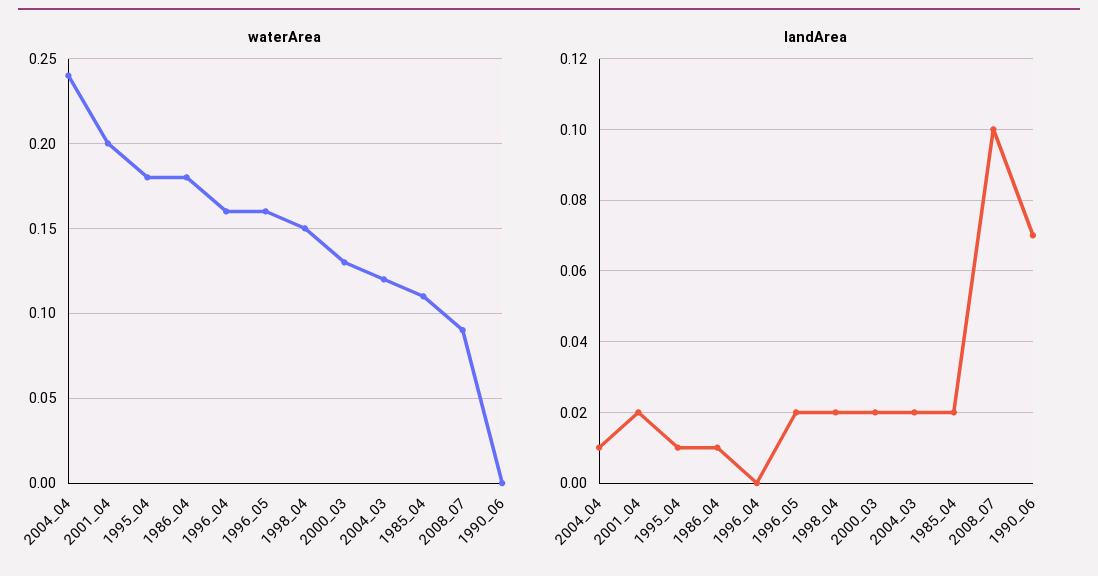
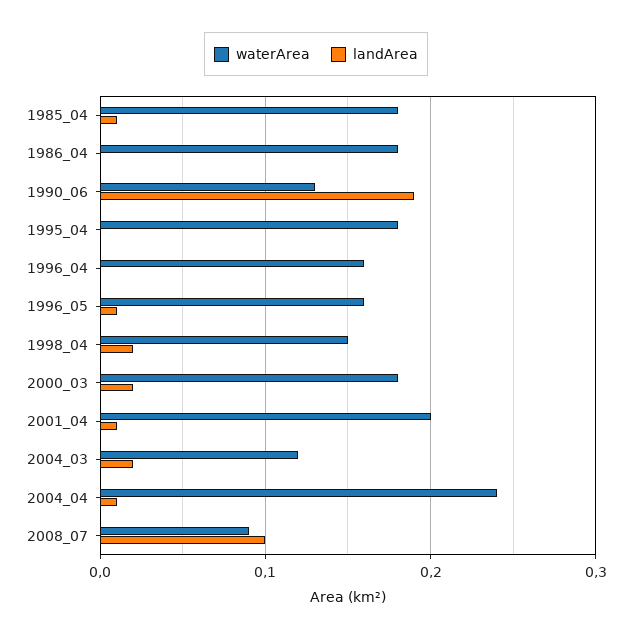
waterArea, 2000_03: 0.13 -> 0.18
waterArea, 1985_04: 0.11 -> 0.18
waterArea, 1990_06: 0 -> 0.13
landArea, 2001_04: 0.02 -> 0.01
landArea, 1995_04: 0.01 -> 0
landArea, 1986_04: 0.01 -> 0
landArea, 1996_05: 0.02 -> 0.01
landArea, 1985_04: 0.02 -> 0.01
landArea, 1990_06: 0.07 -> 0.19

